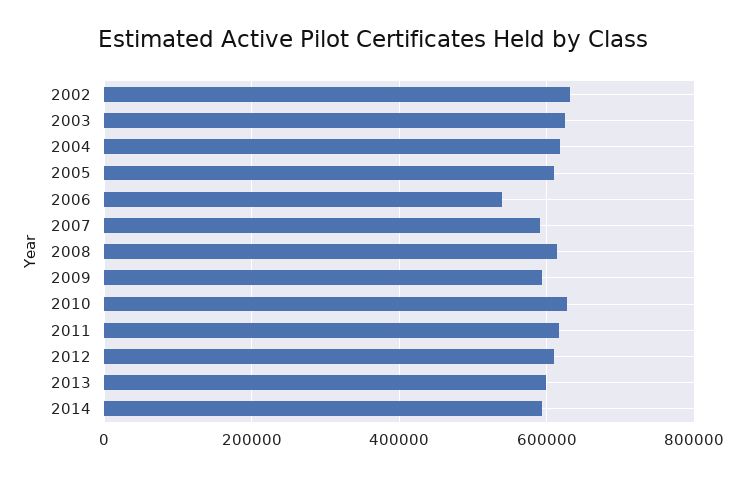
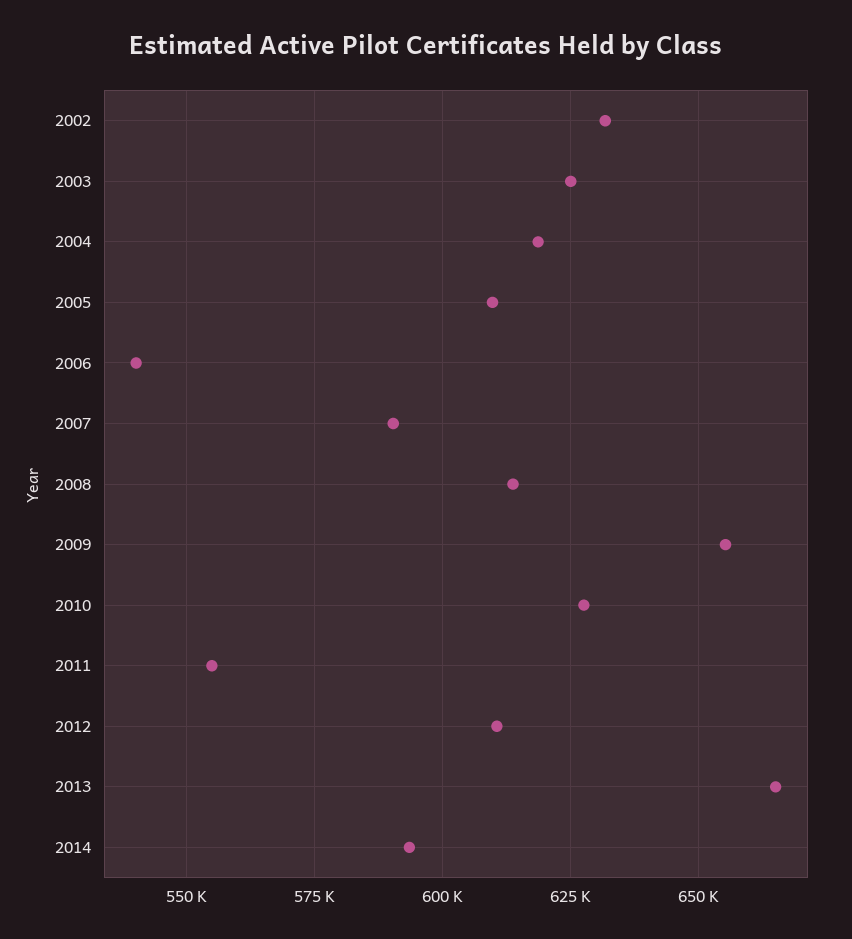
2009: 600000 -> 655000
2011: 620000 -> 555000
2013: 600000 -> 665000

